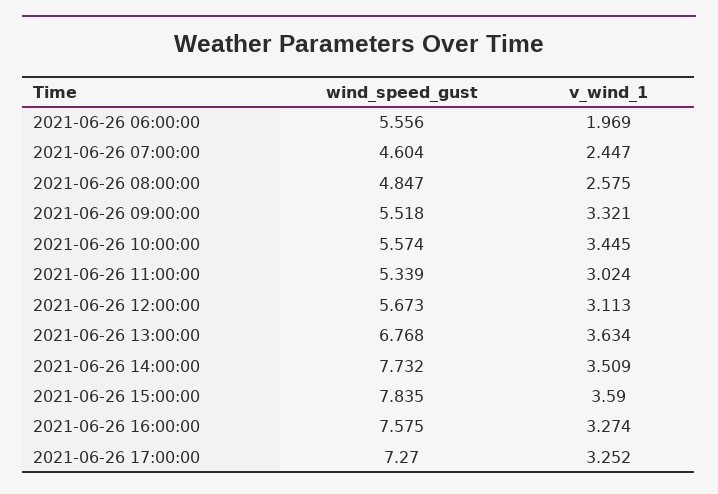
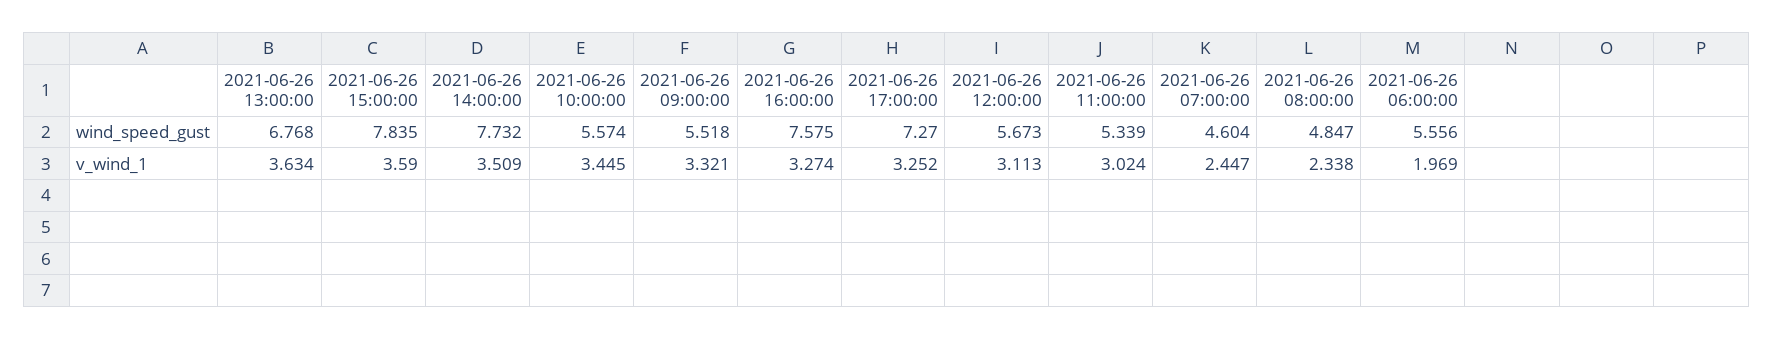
v_wind_1, 2021-06-26 08:00:00: 2.575 -> 2.338

